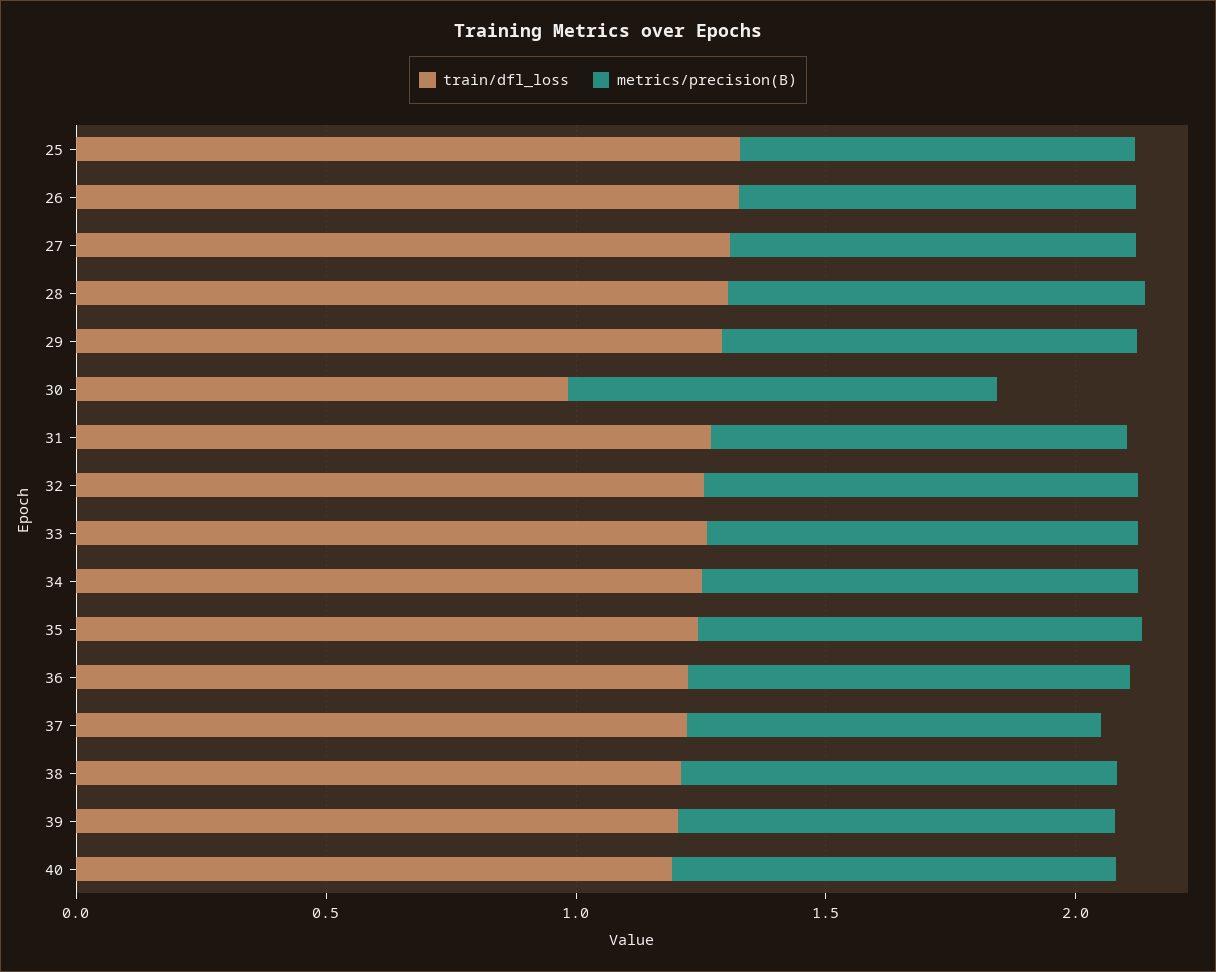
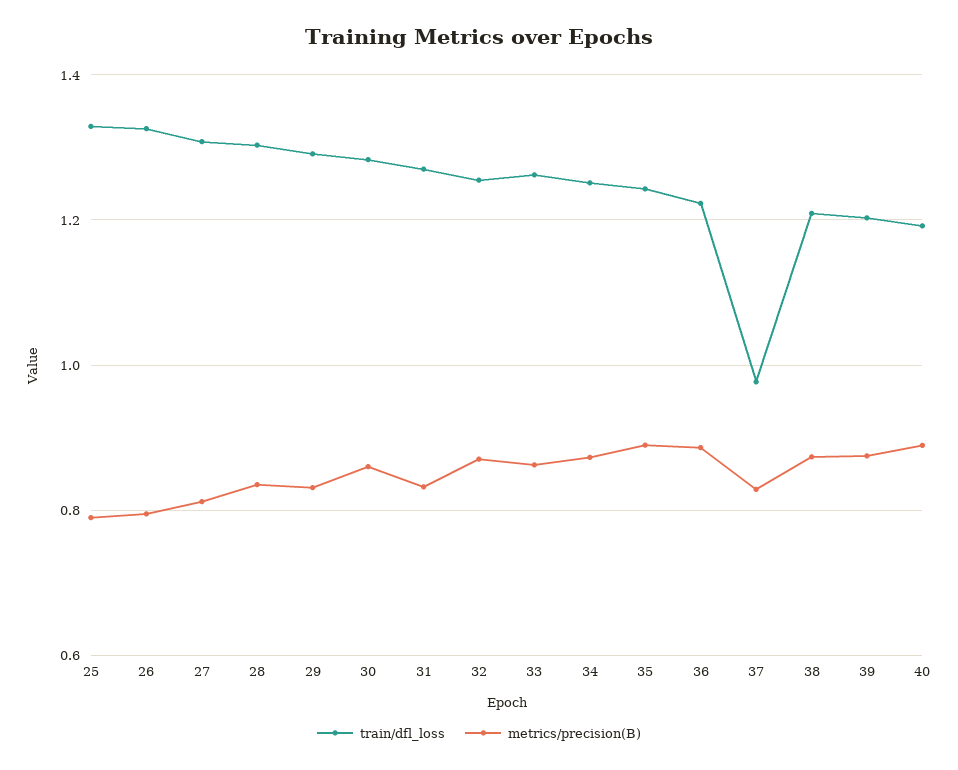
train/dfl_loss, 30: 1 -> 1.28
train/dfl_loss, 37: 1.2 -> 0.98

